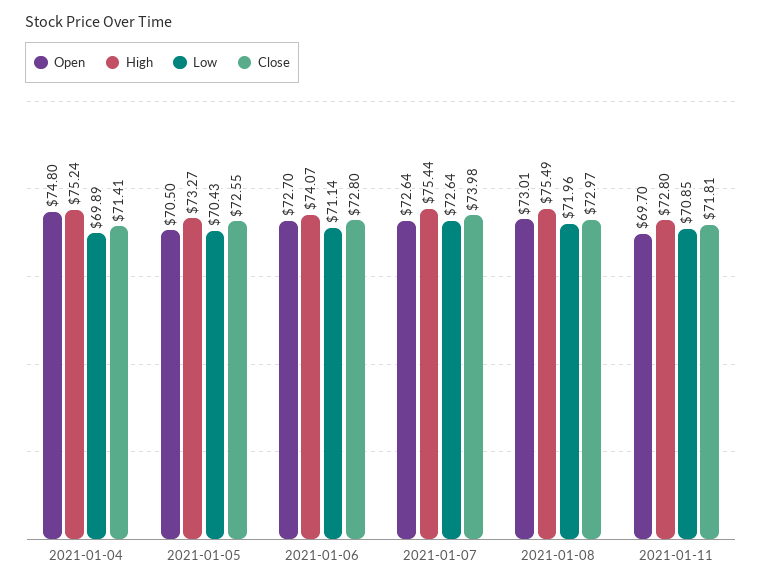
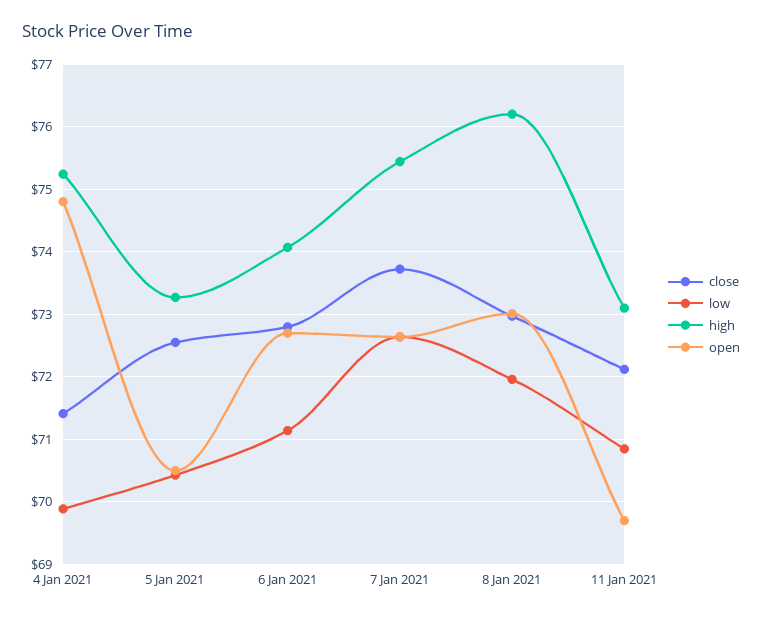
Close, 2021-01-07: 73.98 -> 73.7
High, 2021-01-08: 75.49 -> 76.2
High, 2021-01-11: 72.8 -> 73.1
Close, 2021-01-11: 71.81 -> 72.1

